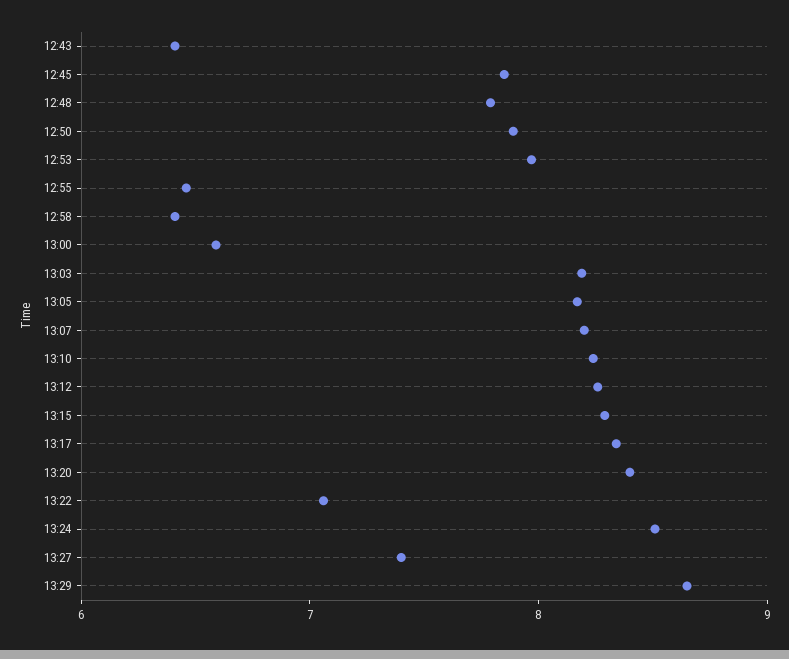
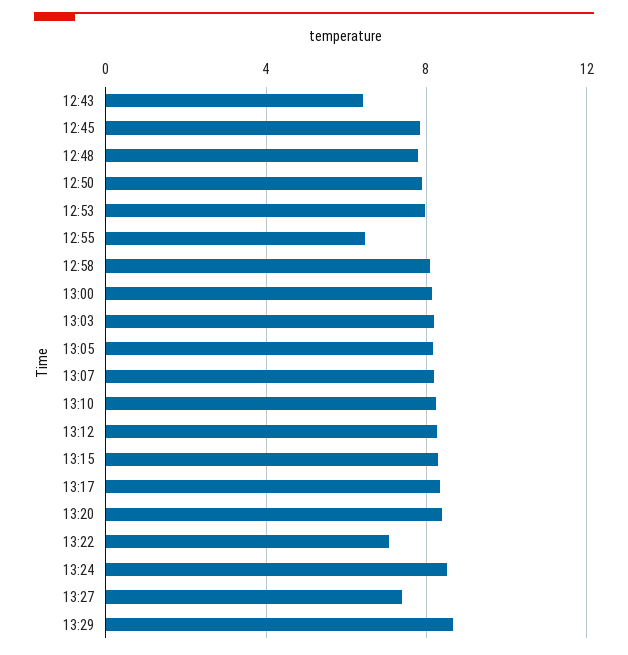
12:58: 6.4 -> 8
13:00: 6.6 -> 8

